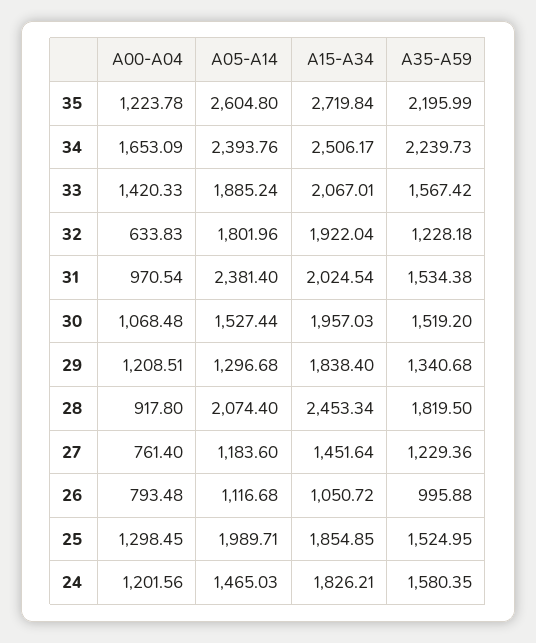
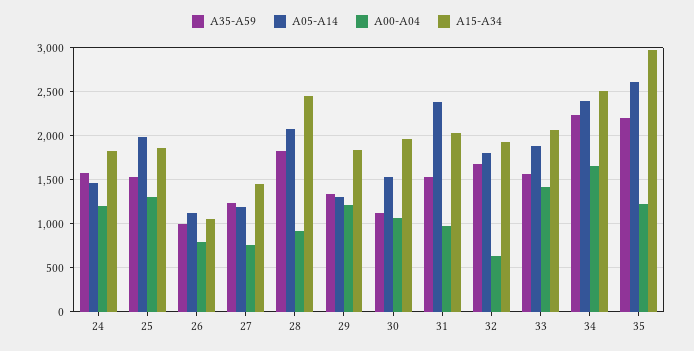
A15-A34, 35: 2719.84 -> 3000
A35-A59, 32: 1228.18 -> 1700
A35-A59, 30: 1519.2 -> 1100

